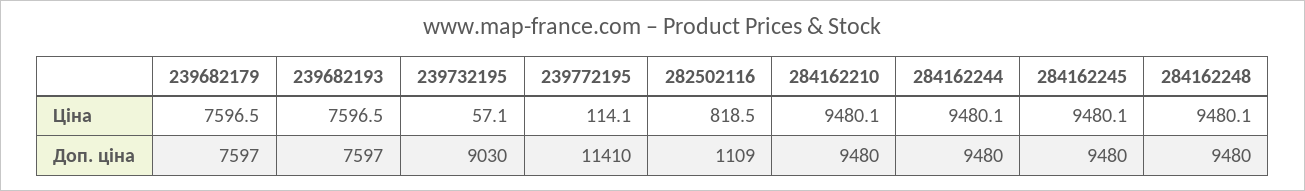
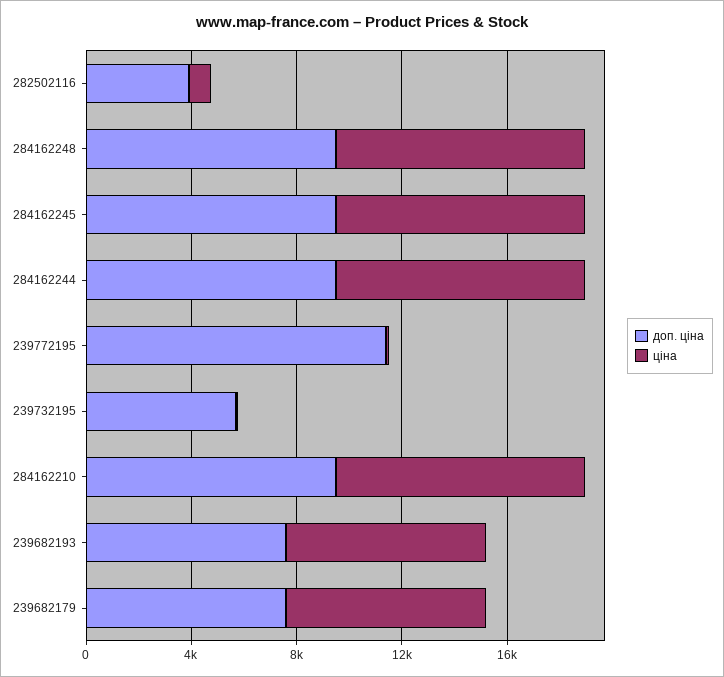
Доп. ціна, 239732195: 9030 -> 6000
Доп. ціна, 282502116: 1109 -> 4000

